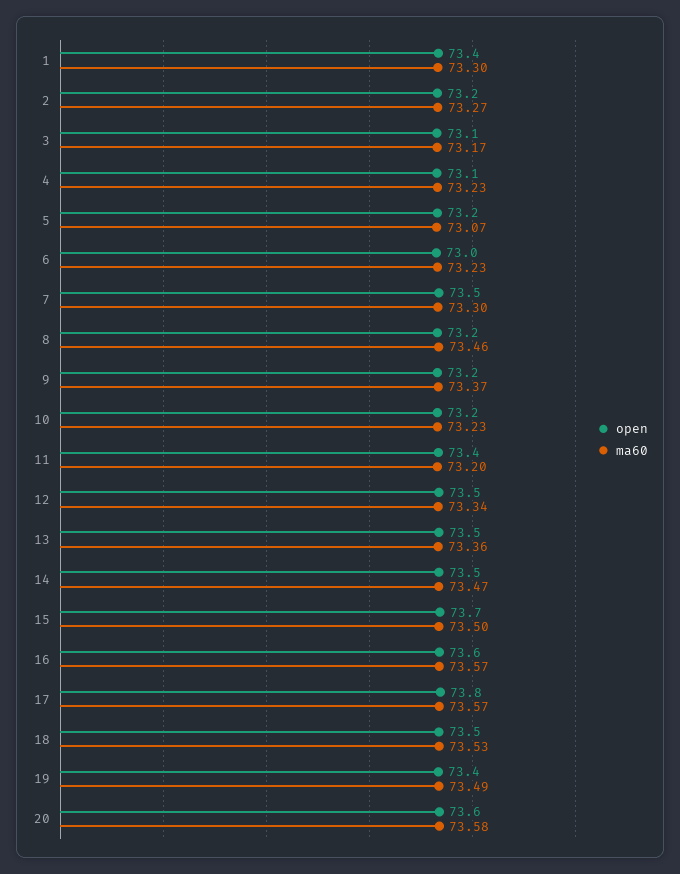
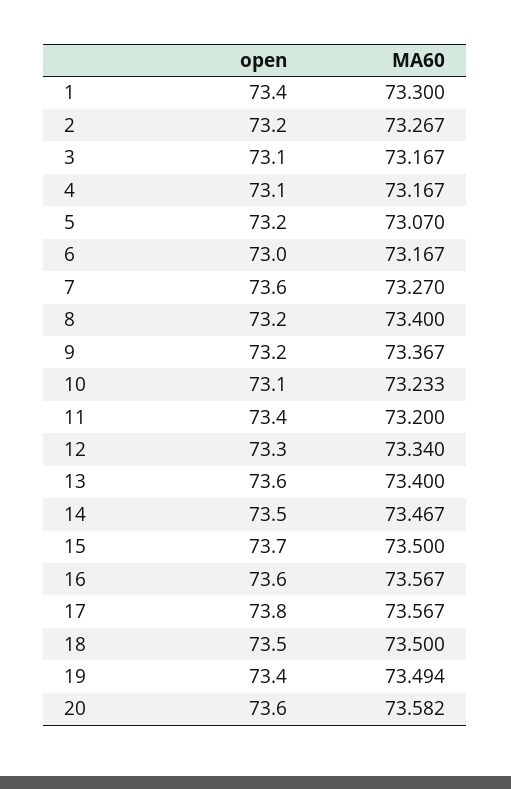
ma60, 4: 73.23 -> 73.167
ma60, 6: 73.23 -> 73.167
open, 7: 73.5 -> 73.6
ma60, 7: 73.3 -> 73.27
ma60, 8: 73.46 -> 73.4
open, 10: 73.2 -> 73.1
open, 12: 73.5 -> 73.3
open, 13: 73.5 -> 73.6
ma60, 13: 73.36 -> 73.4
ma60, 18: 73.53 -> 73.5

